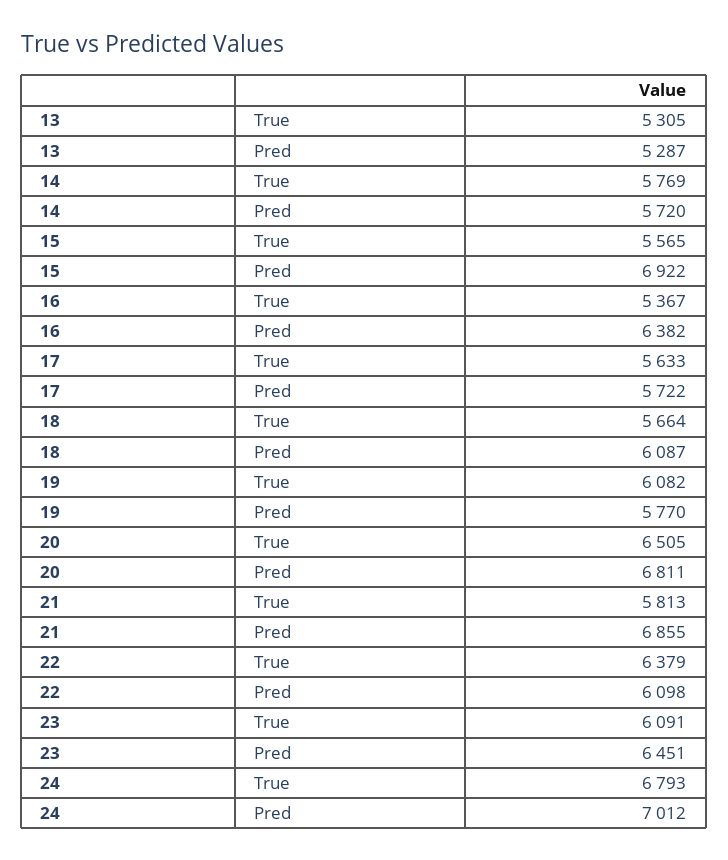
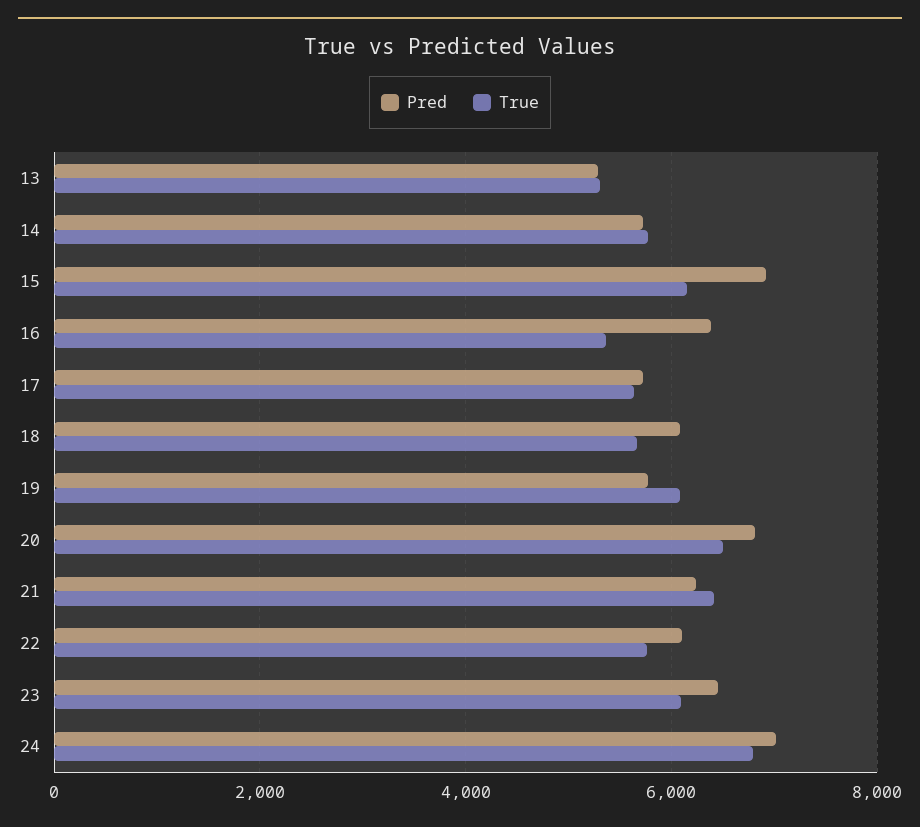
True, 15: 5565 -> 6200
True, 21: 5813 -> 6400
Pred, 21: 6855 -> 6200
True, 22: 6379 -> 5800

